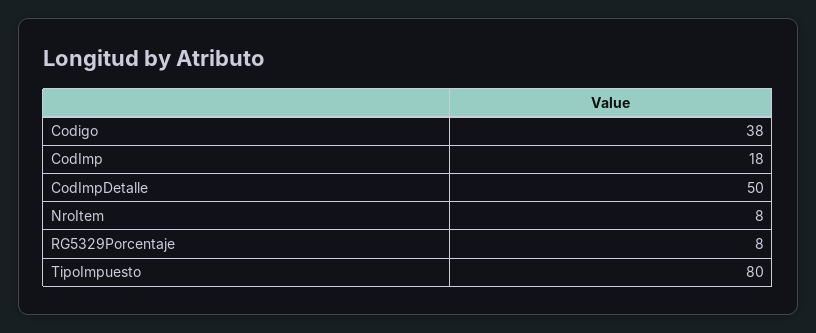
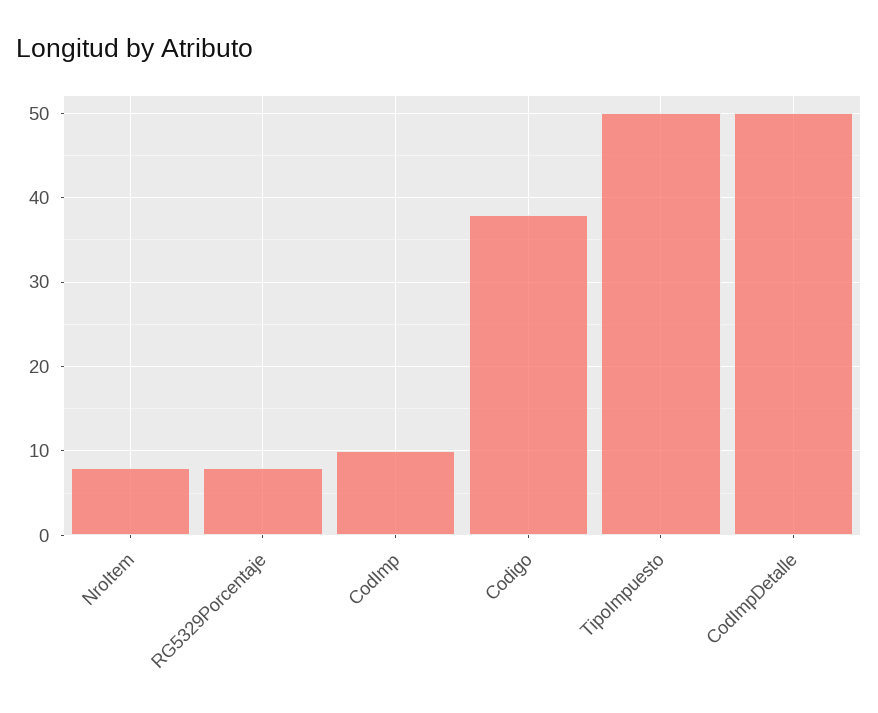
CodImp: 18 -> 10
TipoImpuesto: 80 -> 50

